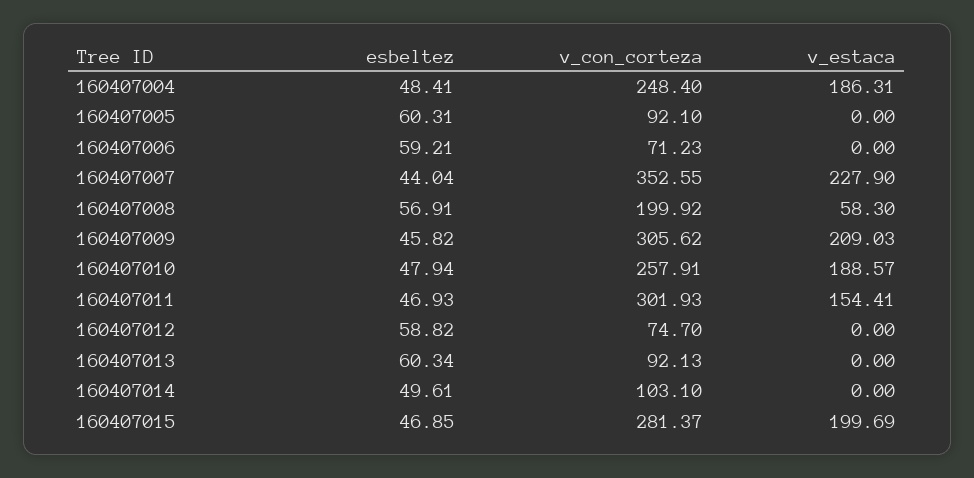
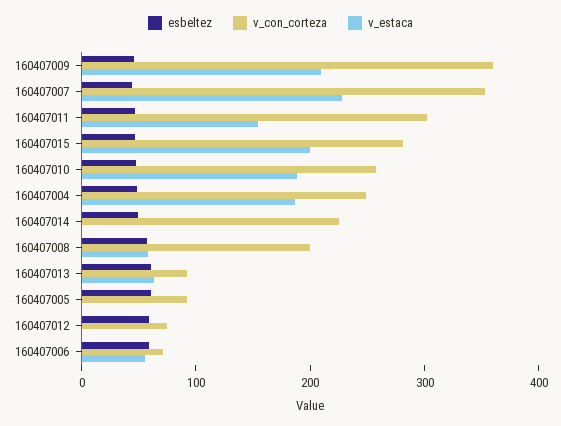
v_estaca, 160407006: 0 -> 60
v_con_corteza, 160407009: 305.62 -> 360
v_estaca, 160407013: 0 -> 60
v_con_corteza, 160407014: 103.1 -> 220

